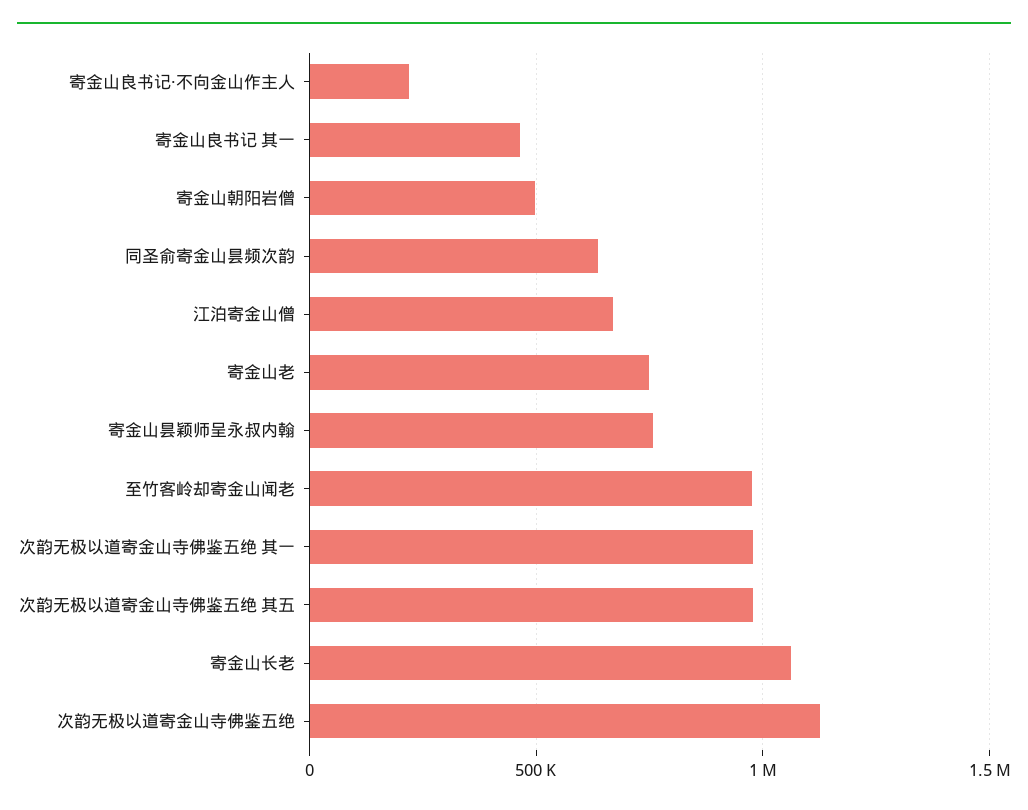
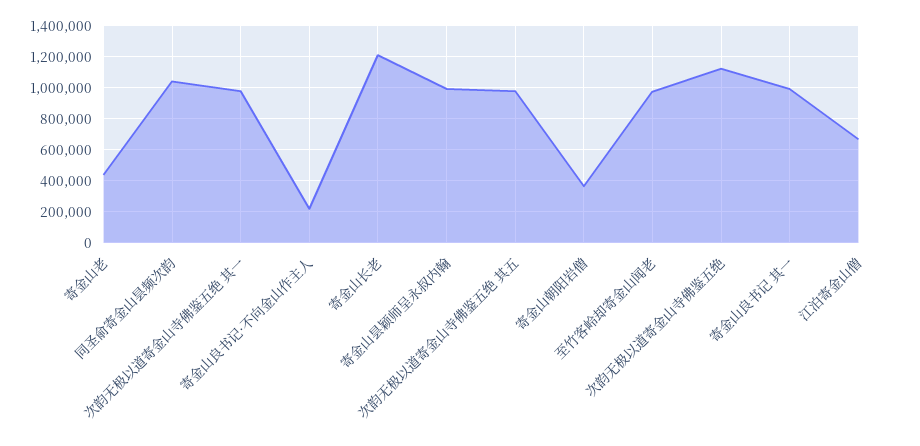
寄金山良书记 其一: 450000 -> 1000000
寄金山朝阳岩僧: 500000 -> 350000
同圣俞寄金山昙频次韵: 650000 -> 1050000
寄金山老: 750000 -> 450000
寄金山昙颖师呈永叔内翰: 750000 -> 1000000
寄金山长老: 1050000 -> 1200000

